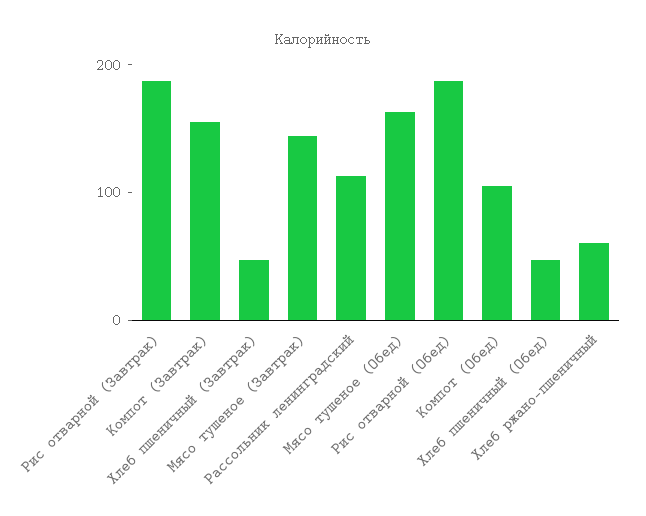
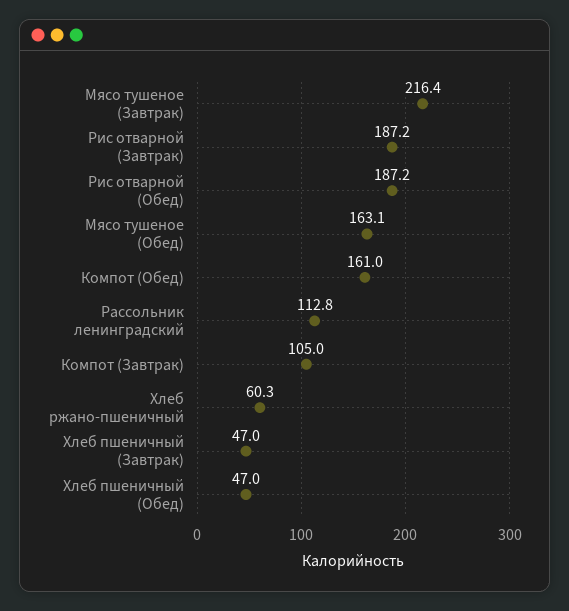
Компот (Завтрак): 160 -> 105
Мясо тушеное (Завтрак): 140 -> 216.4
Компот (Обед): 100 -> 161

